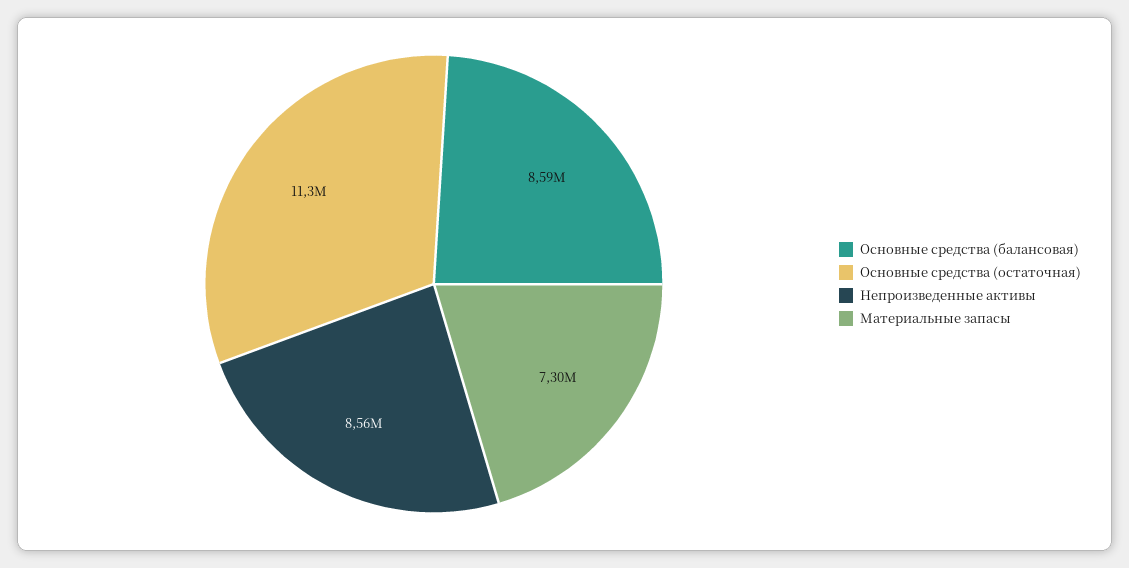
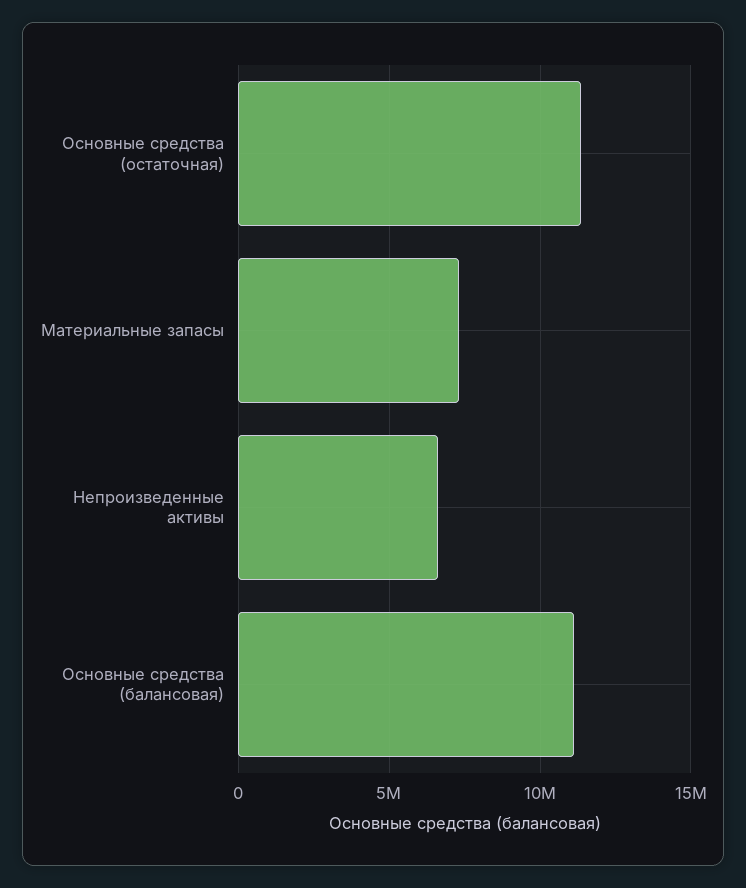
Основные средства (балансовая): 8590000 -> 11000000
Непроизведенные активы: 8560000 -> 6500000

